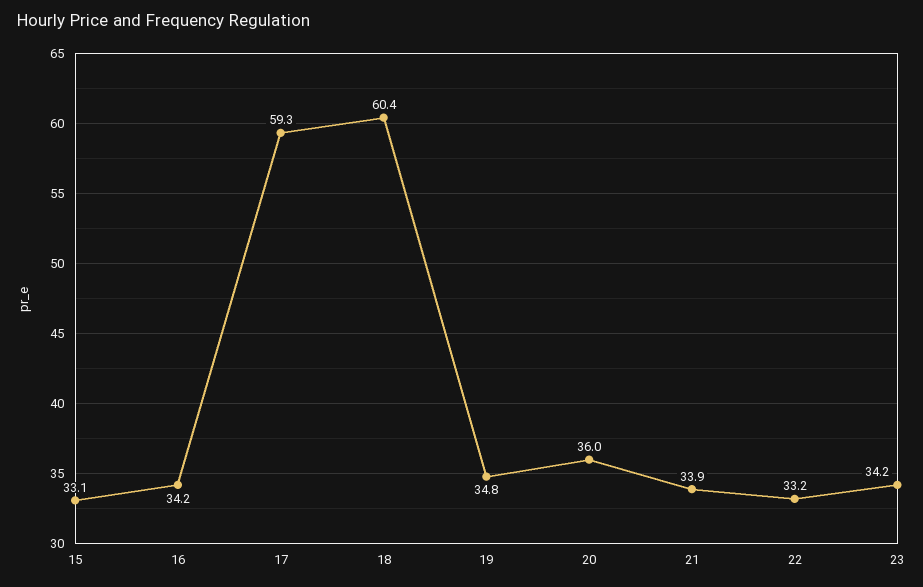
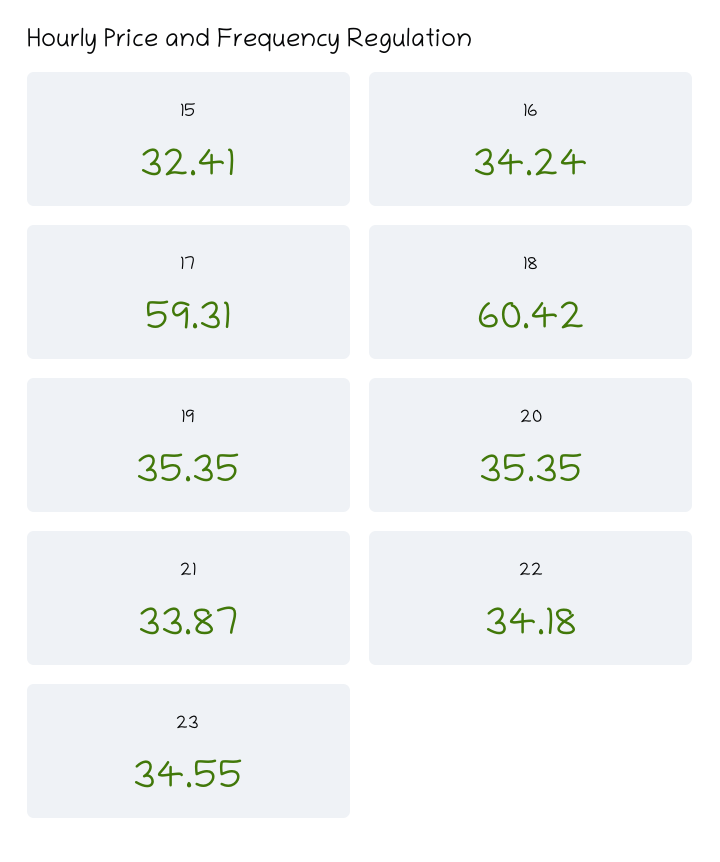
15: 33.1 -> 32.41
19: 34.8 -> 35.35
20: 36 -> 35.35
22: 33.2 -> 34.18
23: 34.2 -> 34.55

